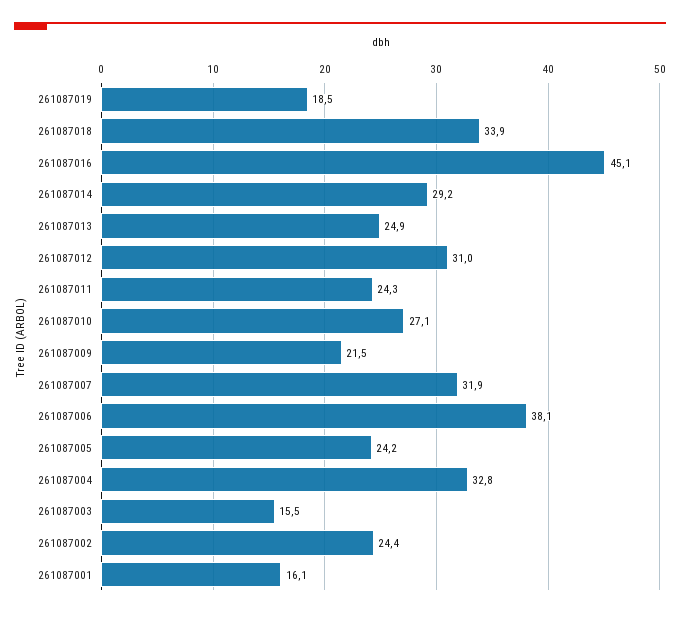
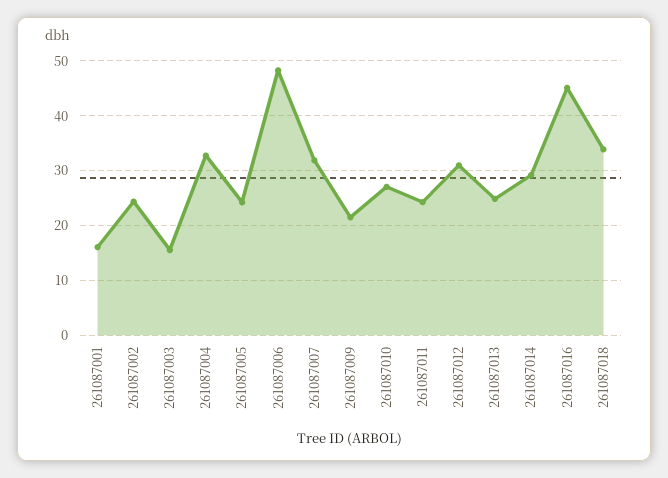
261087019: 18.5 -> none
261087006: 38.1 -> 48

